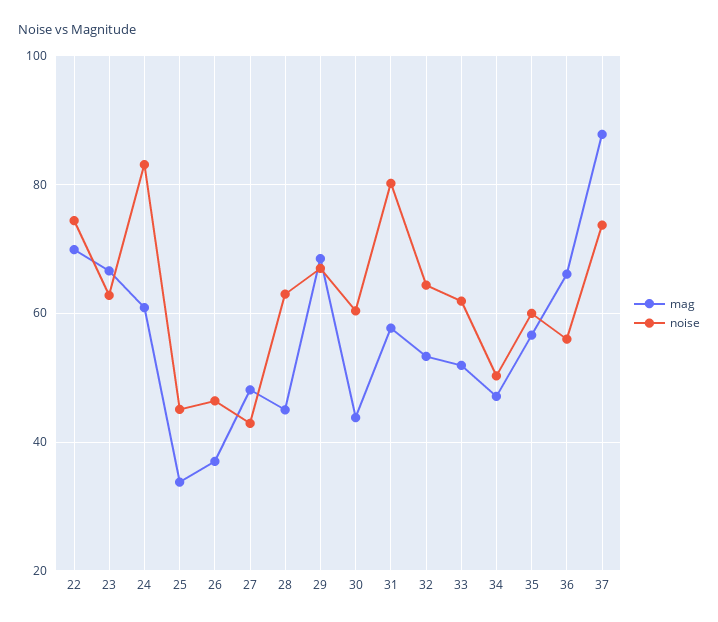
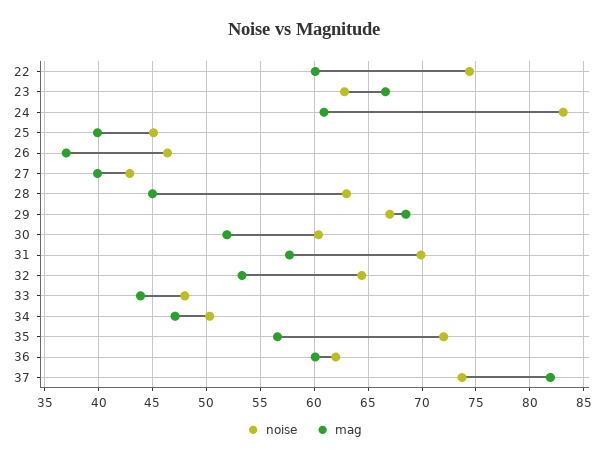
mag, 22: 70 -> 60
mag, 25: 34 -> 40
mag, 27: 48 -> 40
mag, 30: 44 -> 52
noise, 31: 80 -> 70
mag, 33: 52 -> 44
noise, 33: 62 -> 48
noise, 35: 60 -> 72
mag, 36: 66 -> 60
noise, 36: 56 -> 62
mag, 37: 88 -> 82

